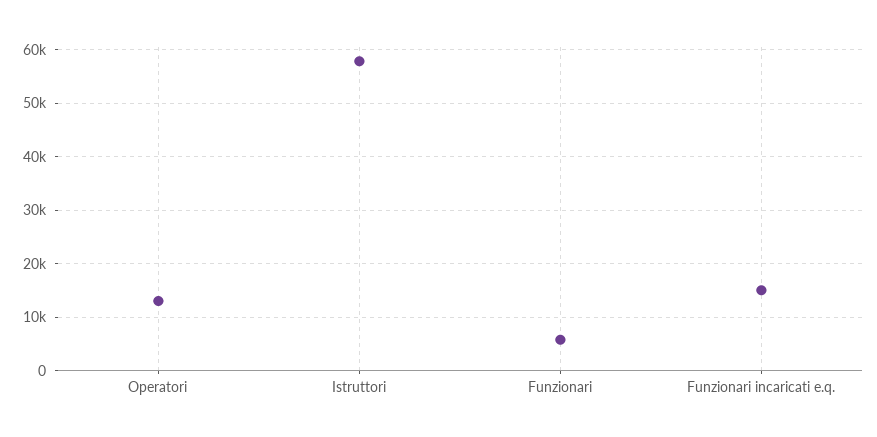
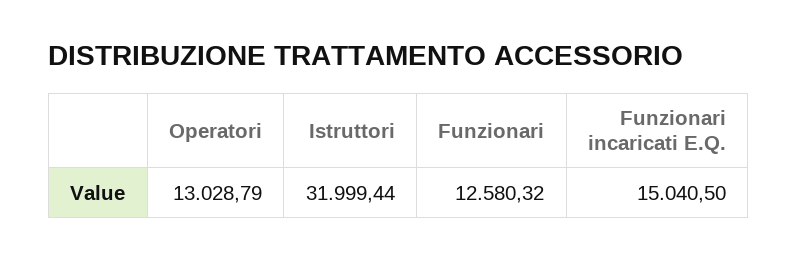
Istruttori: 58000 -> 31999.44
Funzionari: 6000 -> 12580.32

